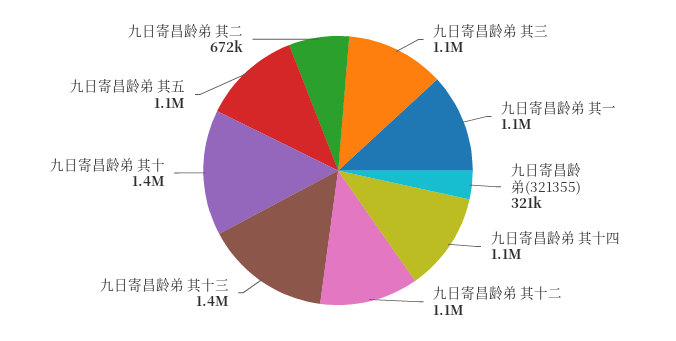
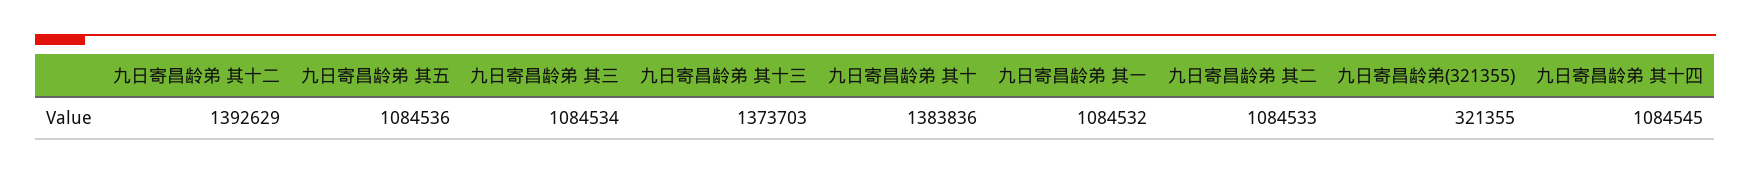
九日寄昌龄弟 其十二: 1100000 -> 1392629
九日寄昌龄弟 其二: 672000 -> 1084533

